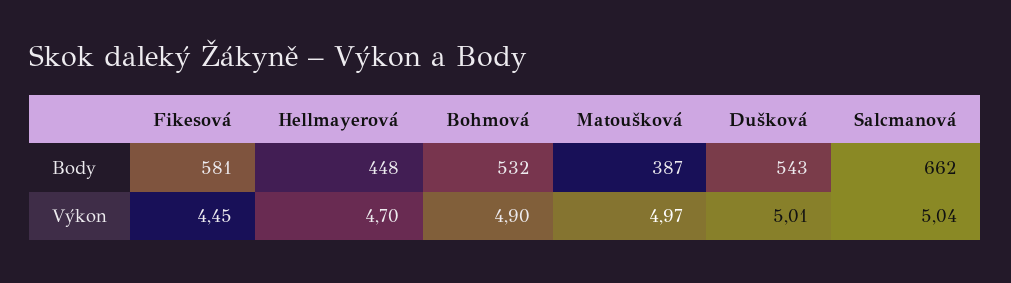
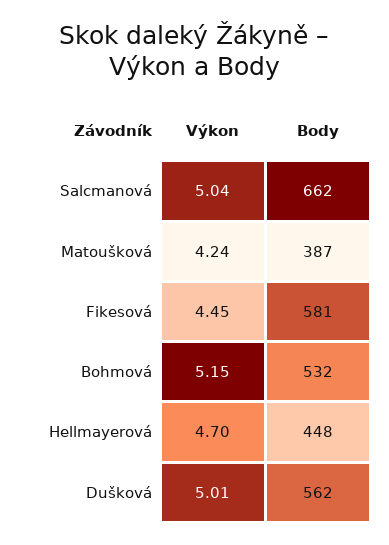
Dušková, Body: 543 -> 562
Bohmová, Výkon: 4.9 -> 5.15
Matoušková, Výkon: 4.97 -> 4.24

